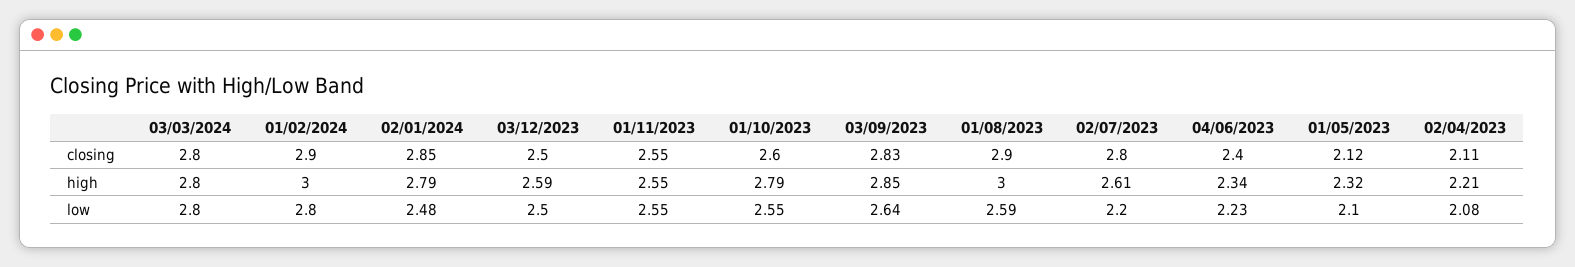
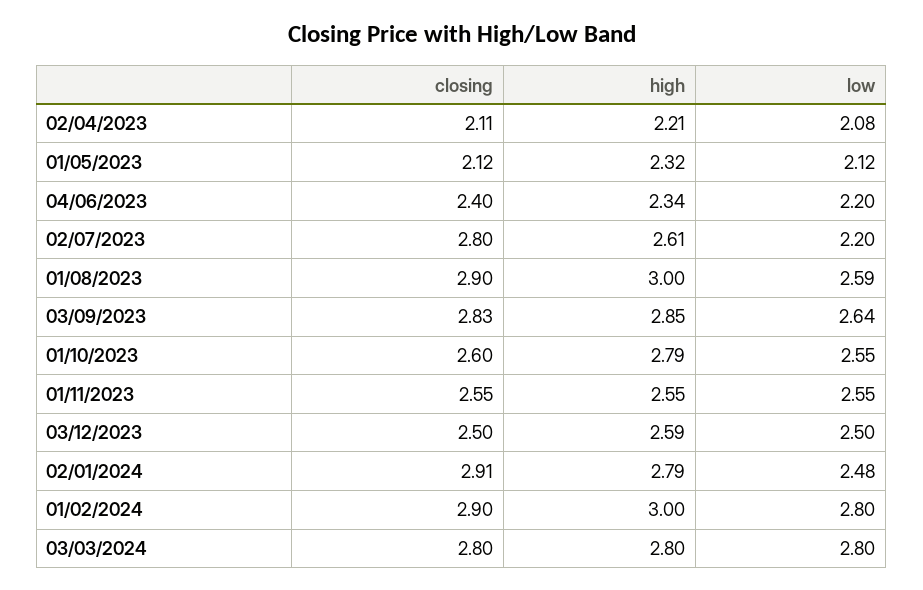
02/01/2024, closing: 2.85 -> 2.91
04/06/2023, low: 2.23 -> 2.2
01/05/2023, low: 2.1 -> 2.12

